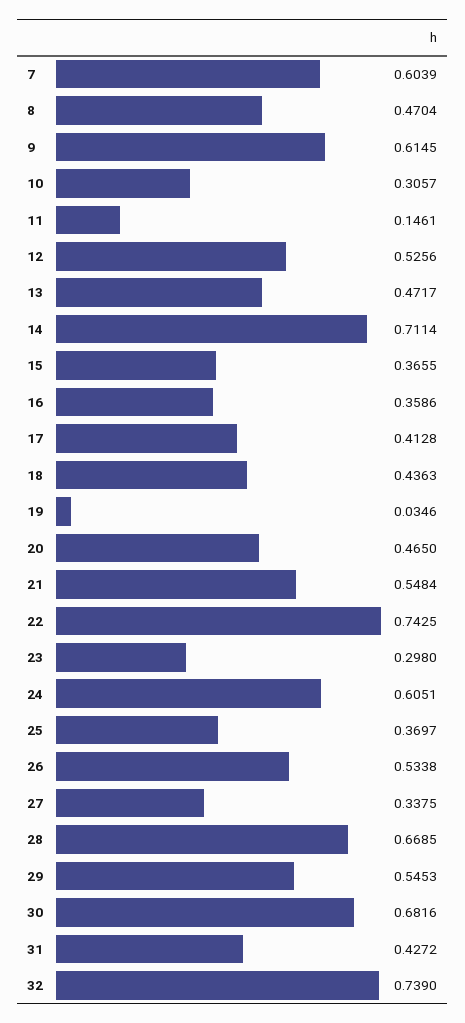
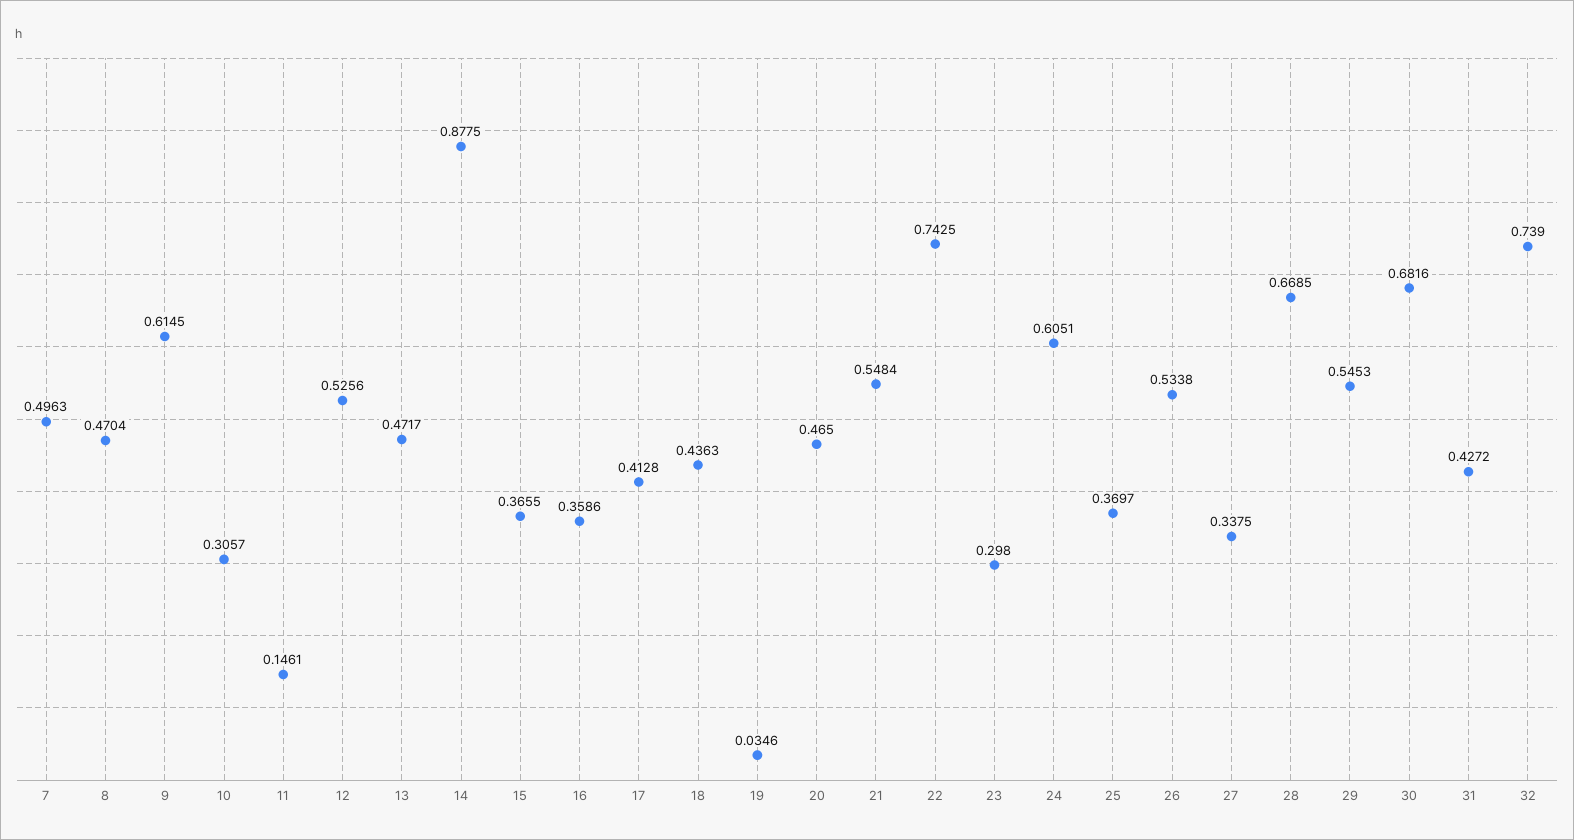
7: 0.6039 -> 0.4963
14: 0.7114 -> 0.8775

